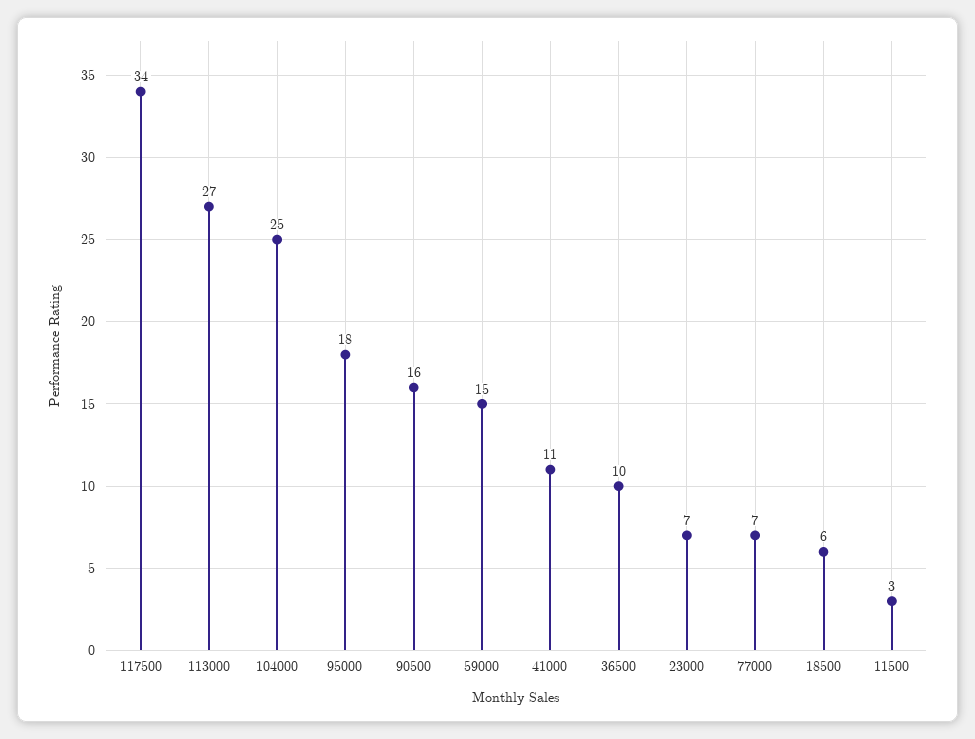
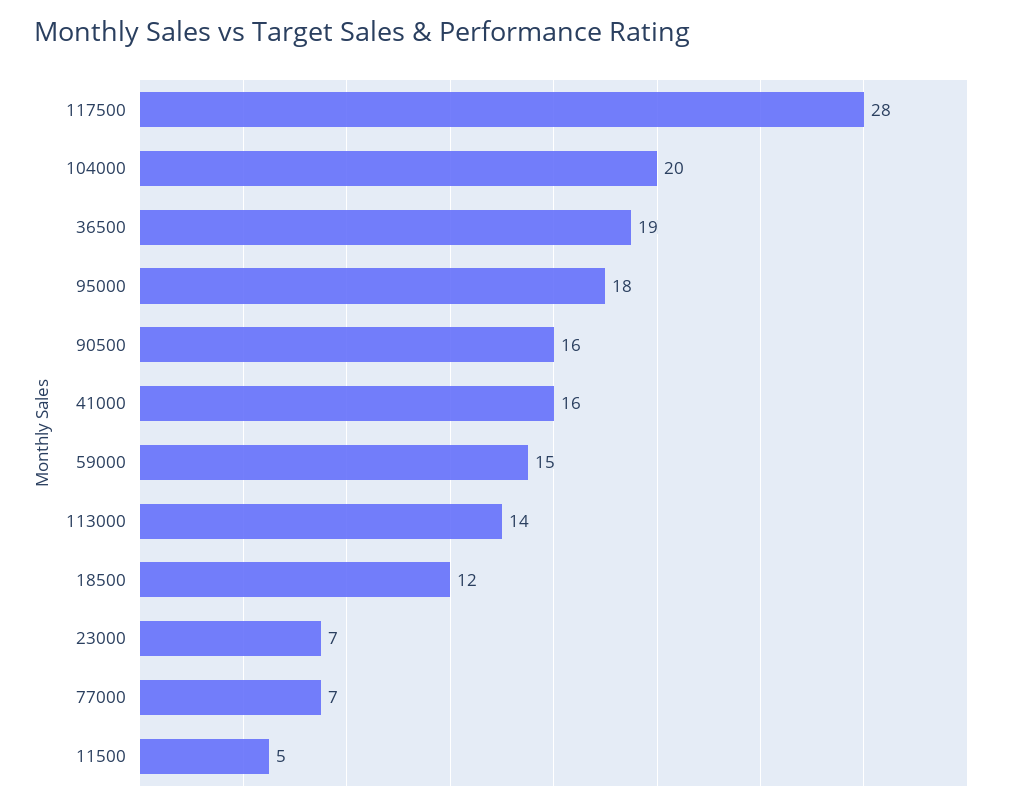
117500: 34 -> 28
113000: 27 -> 14
104000: 25 -> 20
41000: 11 -> 16
36500: 10 -> 19
18500: 6 -> 12
11500: 3 -> 5

